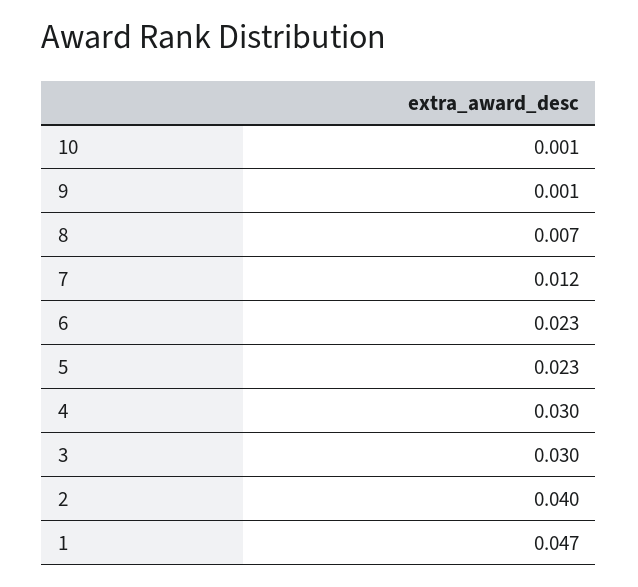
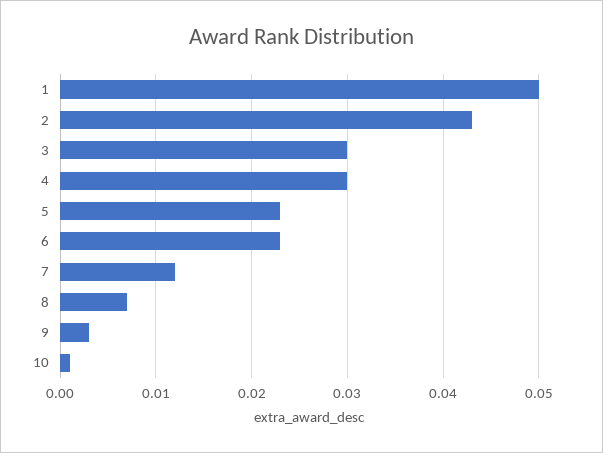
9: 0.001 -> 0.003
2: 0.04 -> 0.043
1: 0.047 -> 0.05

